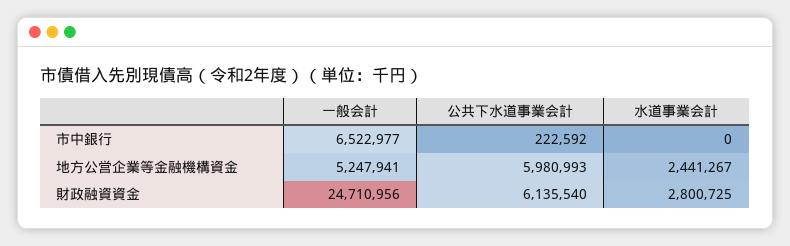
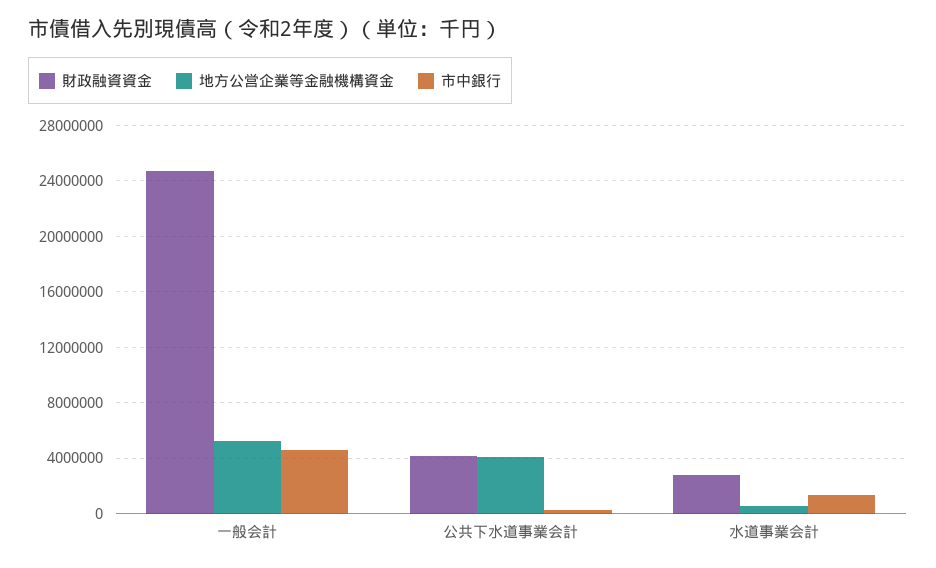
市中銀行, 一般会計: 6522977 -> 4500000
市中銀行, 水道事業会計: 0 -> 1500000
地方公営企業等金融機構資金, 公共下水道事業会計: 5980993 -> 4000000
地方公営企業等金融機構資金, 水道事業会計: 2441267 -> 500000
財政融資資金, 公共下水道事業会計: 6135540 -> 4000000

